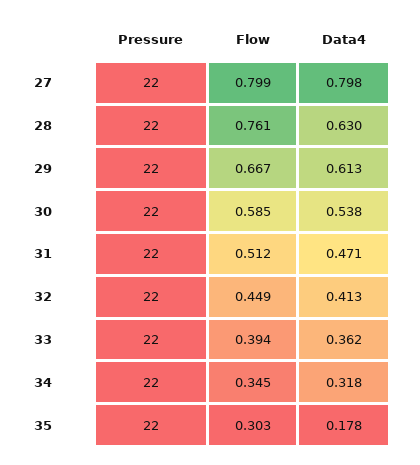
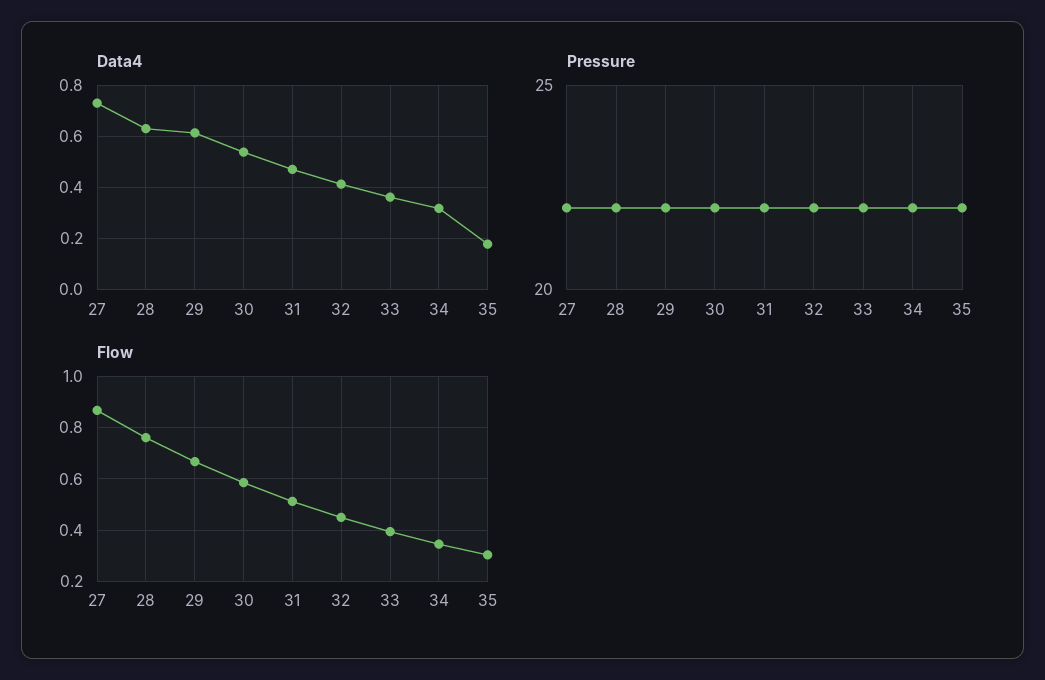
Flow, 27: 0.799 -> 0.875
Data4, 27: 0.798 -> 0.725

